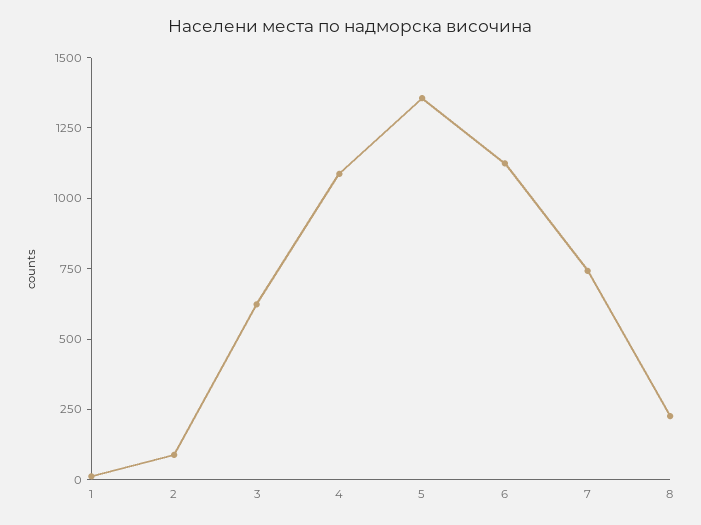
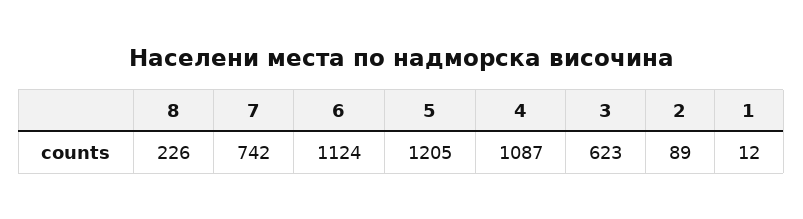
5: 1350 -> 1205

